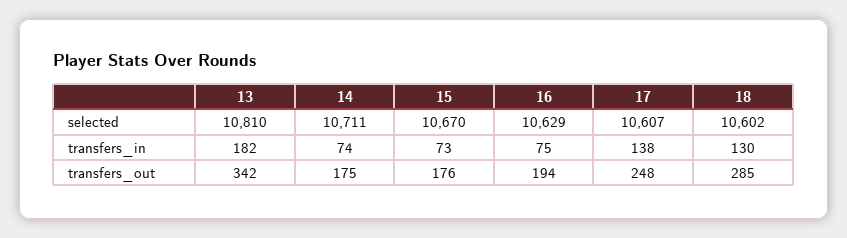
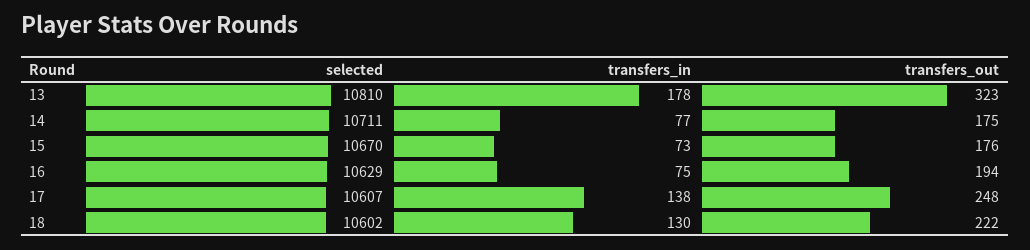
13, transfers_in: 182 -> 178
14, transfers_in: 74 -> 77
13, transfers_out: 342 -> 323
18, transfers_out: 285 -> 222

